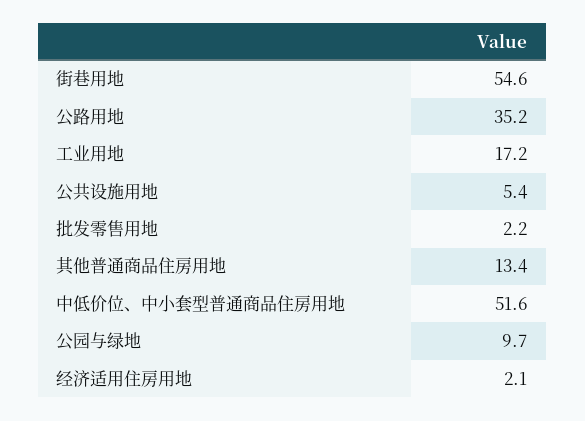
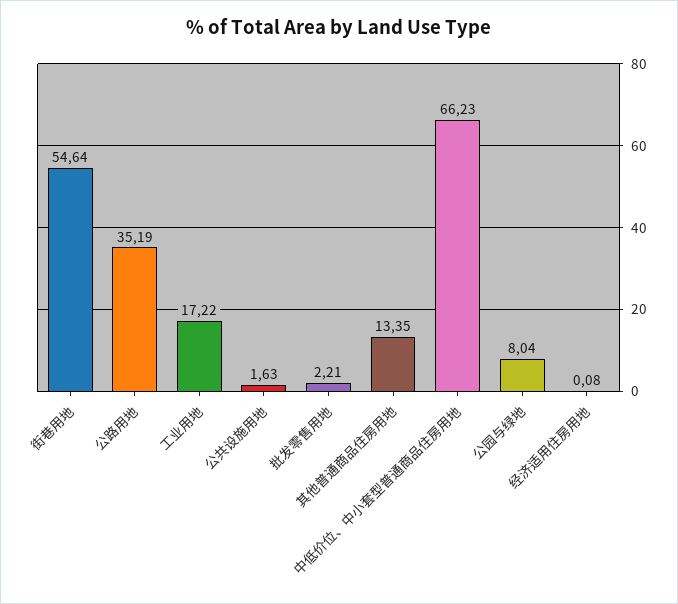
公共设施用地: 5.4 -> 1.63
中低价位、中小套型普通商品住房用地: 51.6 -> 66.23
公园与绿地: 9.7 -> 8.04
经济适用住房用地: 2.1 -> 0.08

